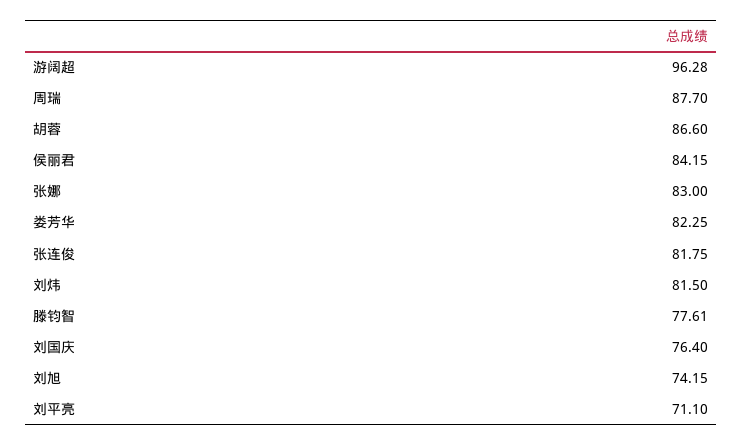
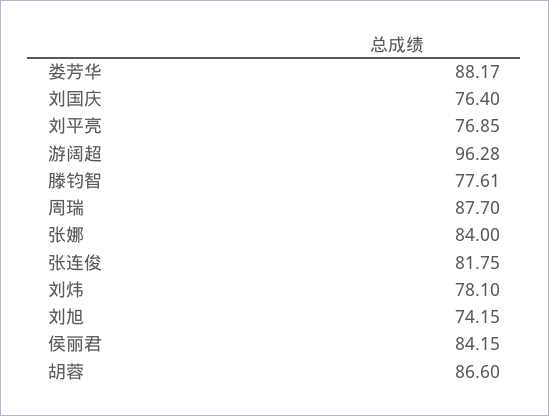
张娜: 83 -> 84
娄芳华: 82.25 -> 88.17
刘炜: 81.5 -> 78.1
刘平亮: 71.1 -> 76.85

